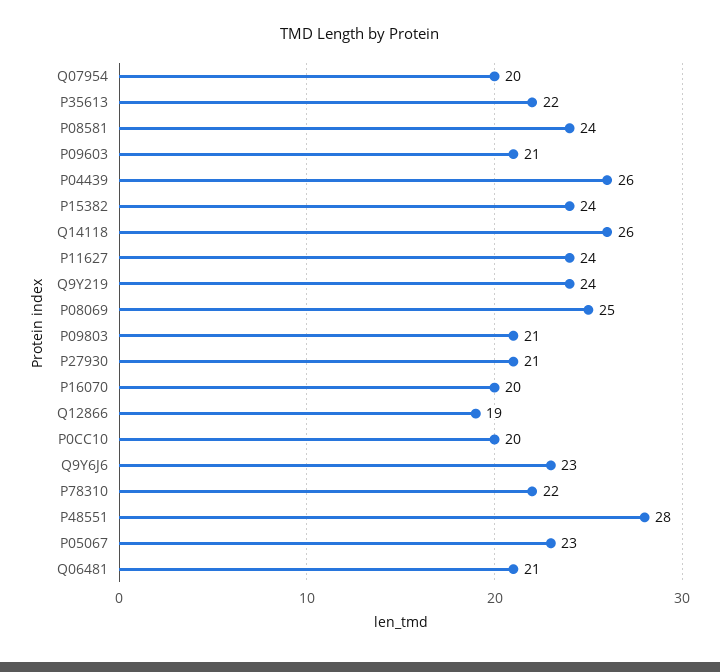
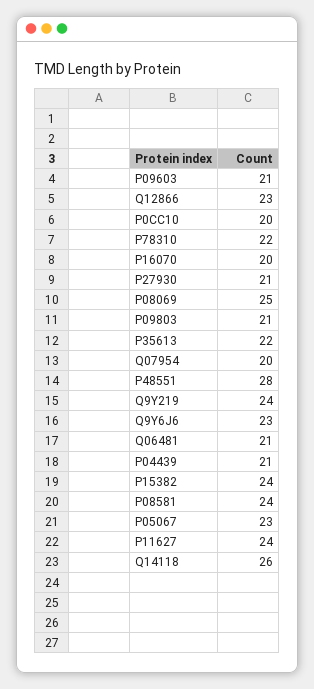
P04439: 26 -> 21
Q12866: 19 -> 23

